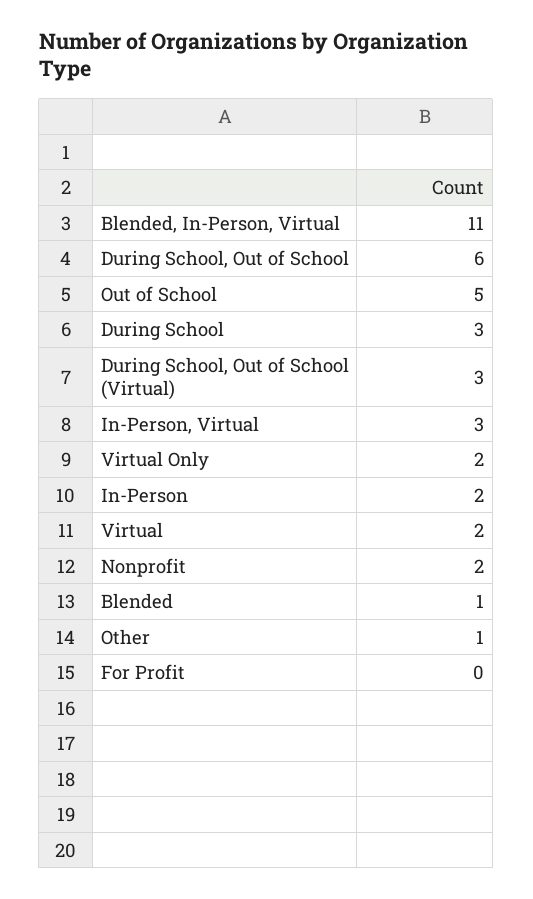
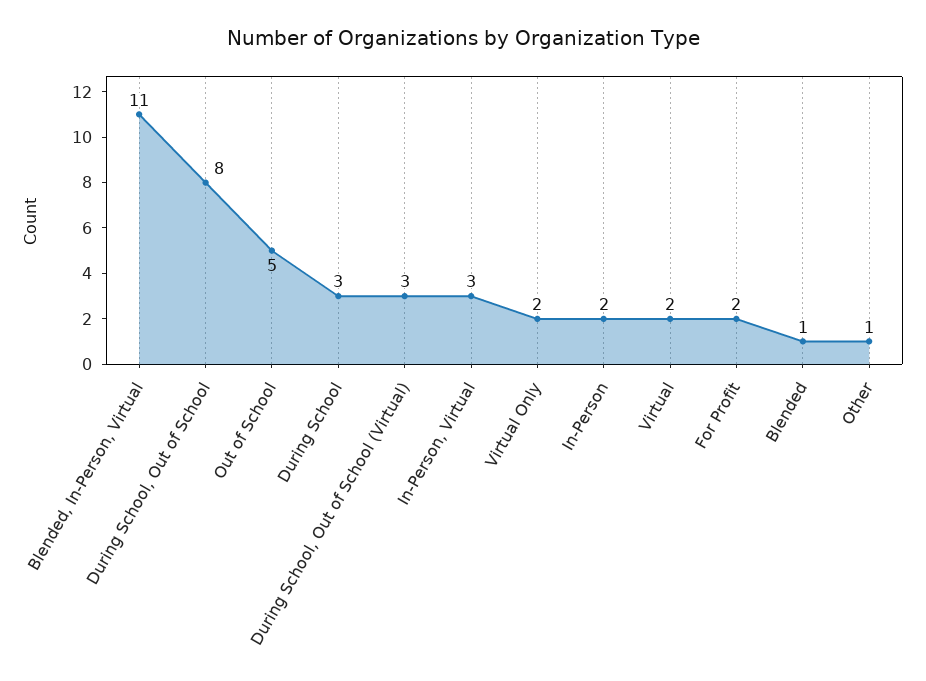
During School, Out of School: 6 -> 8
Nonprofit: 2 -> none
For Profit: 0 -> 2

